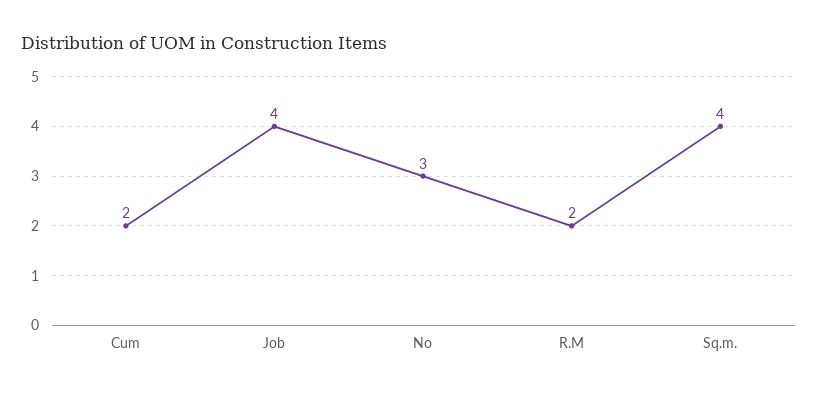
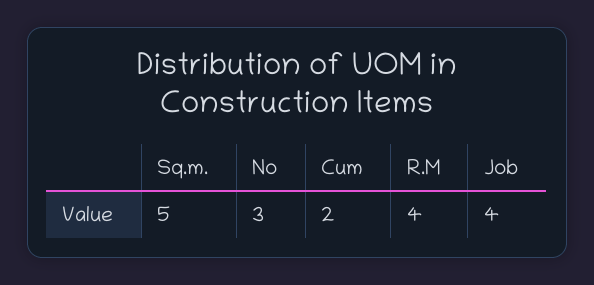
R.M: 2 -> 4
Sq.m.: 4 -> 5

